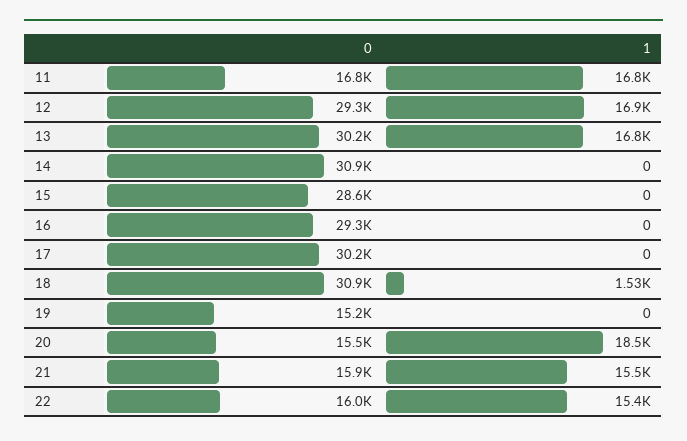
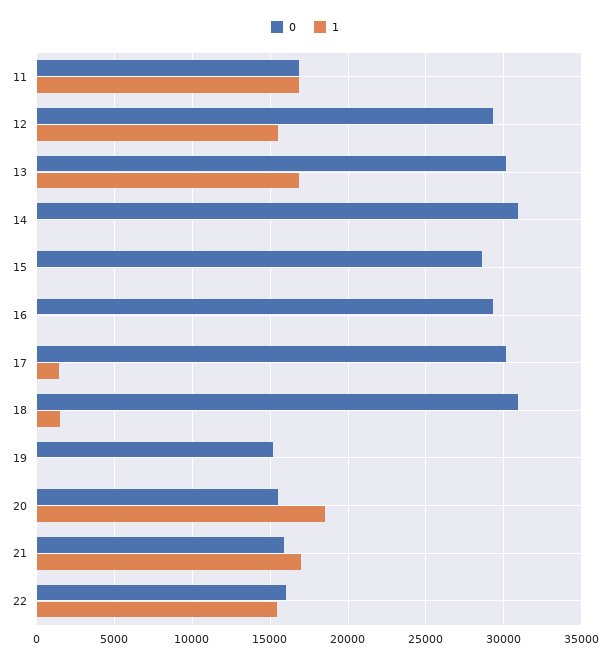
1, 12: 16900 -> 15500
1, 17: 0 -> 1500
1, 21: 15500 -> 17000

